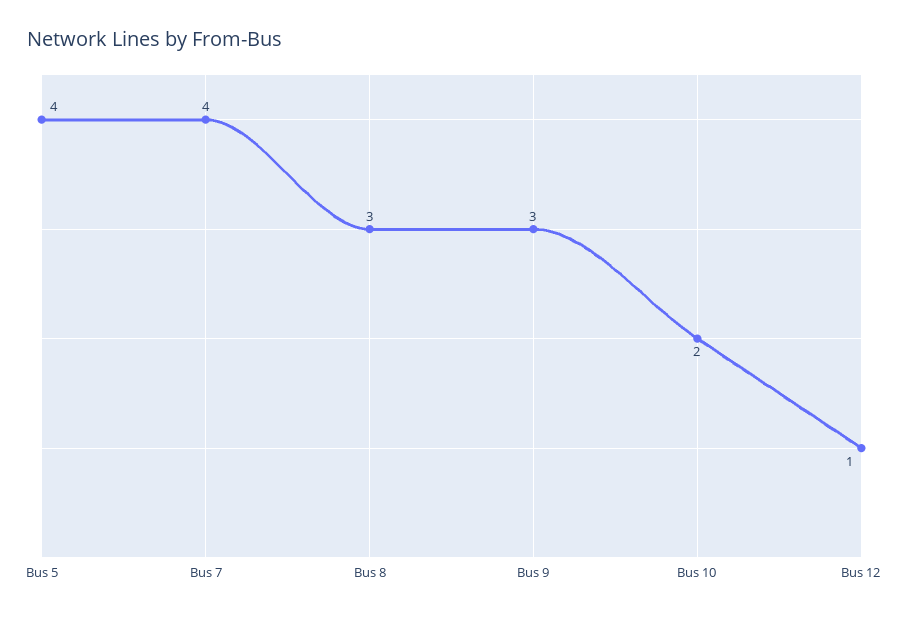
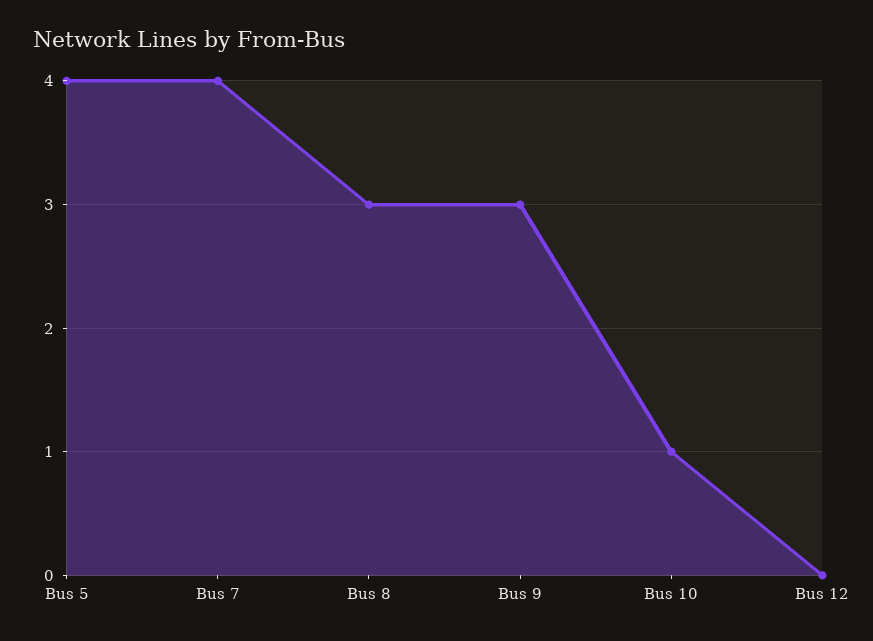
Bus 10: 2 -> 1
Bus 12: 1 -> 0

